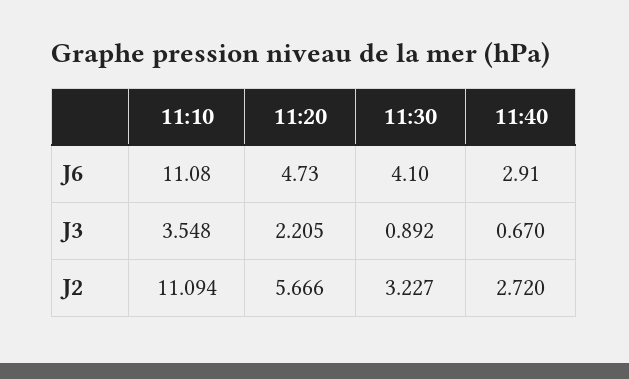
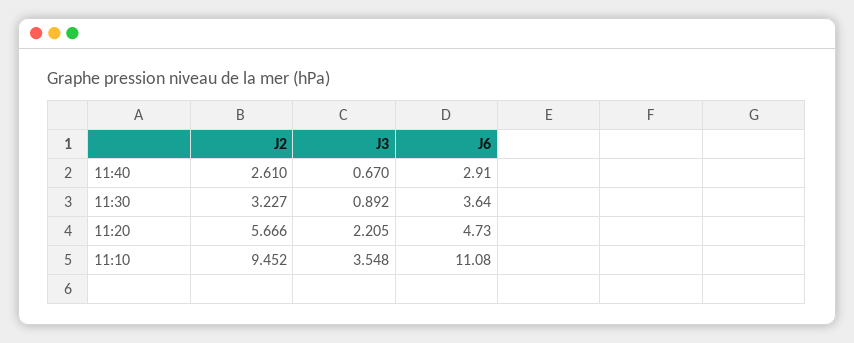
11:30, J6: 4.1 -> 3.64
11:10, J2: 11.094 -> 9.452
11:40, J2: 2.72 -> 2.61

